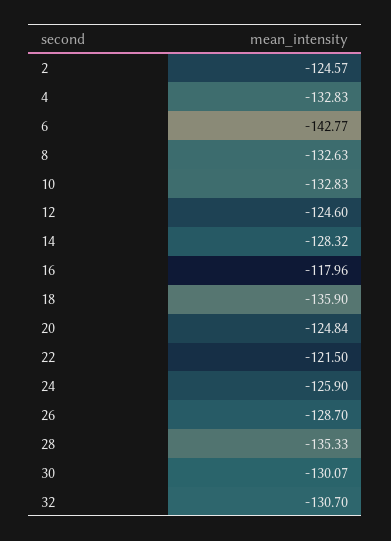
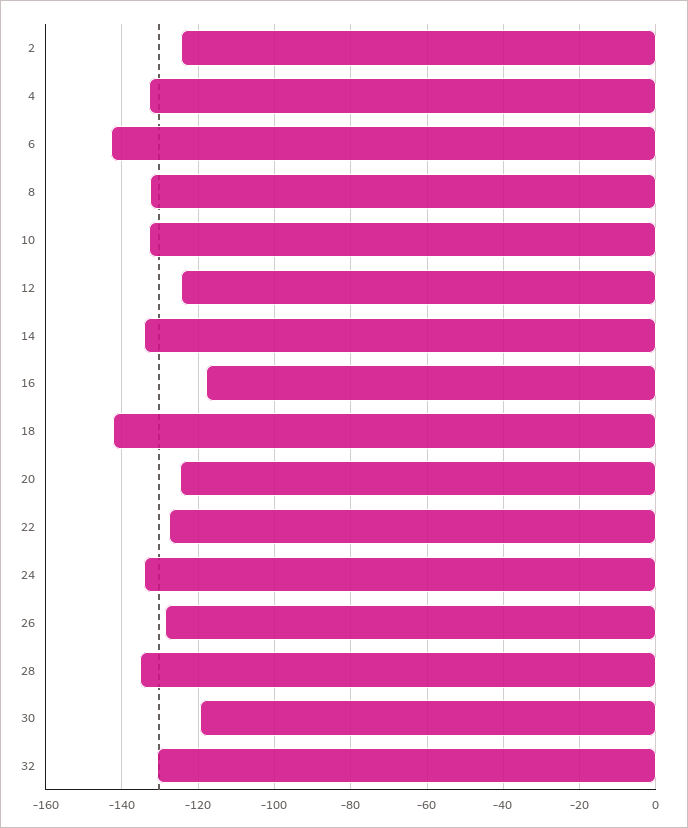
14: -128.32 -> -134
18: -135.9 -> -142
22: -121.5 -> -128
24: -125.9 -> -134
30: -130.07 -> -120

